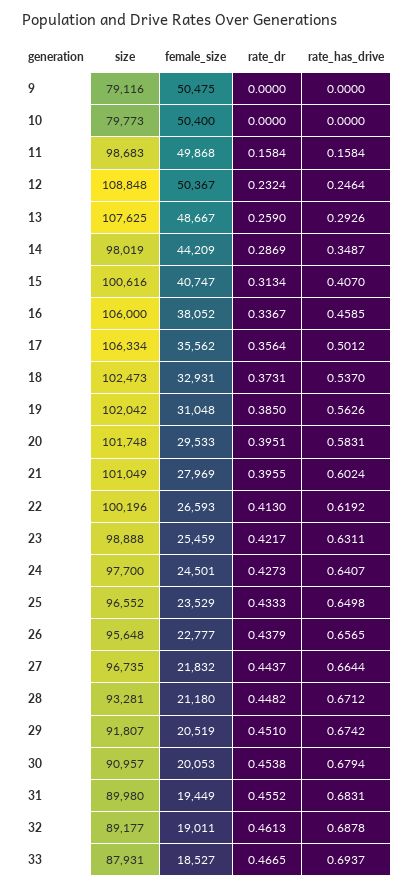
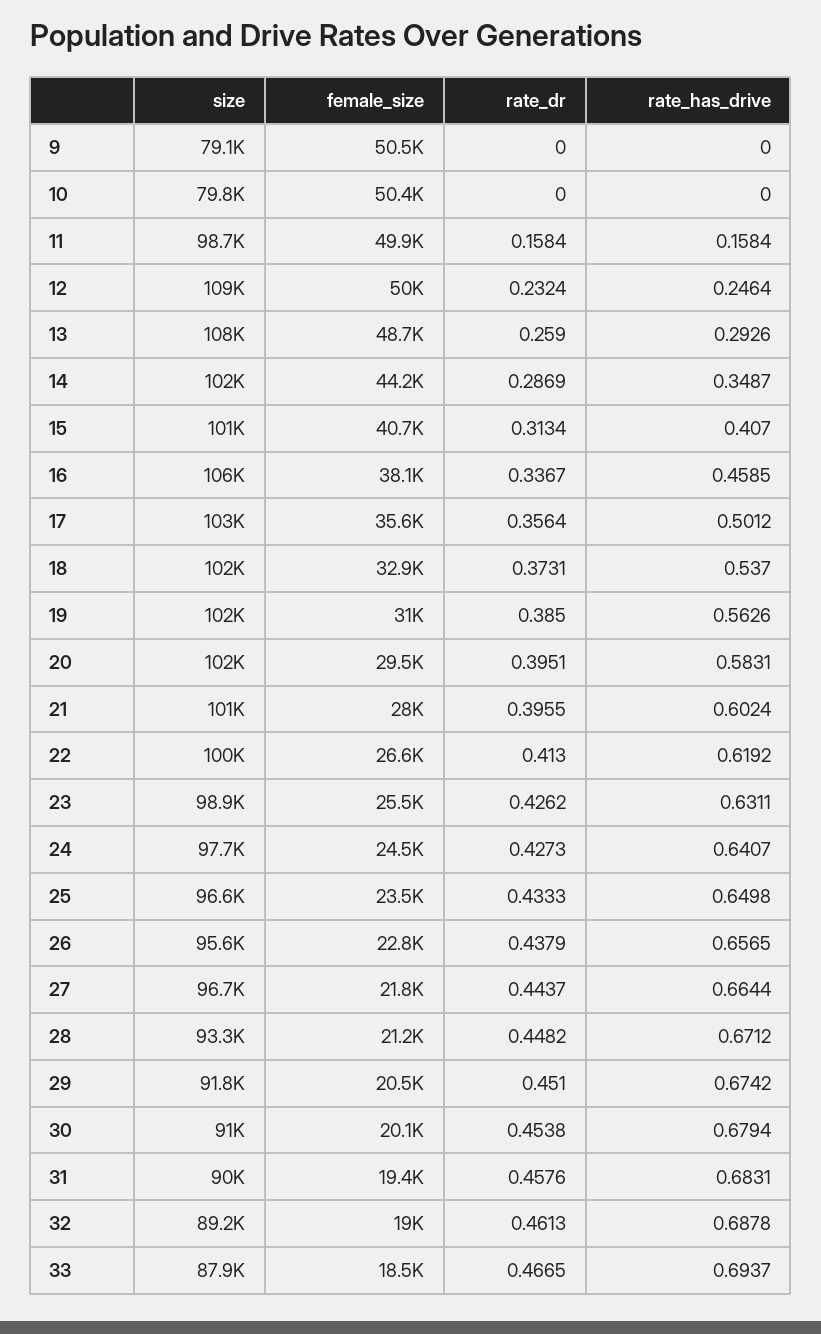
female_size, 12: 50367 -> 50000
size, 14: 98019 -> 102000
size, 17: 106334 -> 103000
rate_dr, 23: 0.4217 -> 0.4262
rate_dr, 31: 0.4552 -> 0.4576

